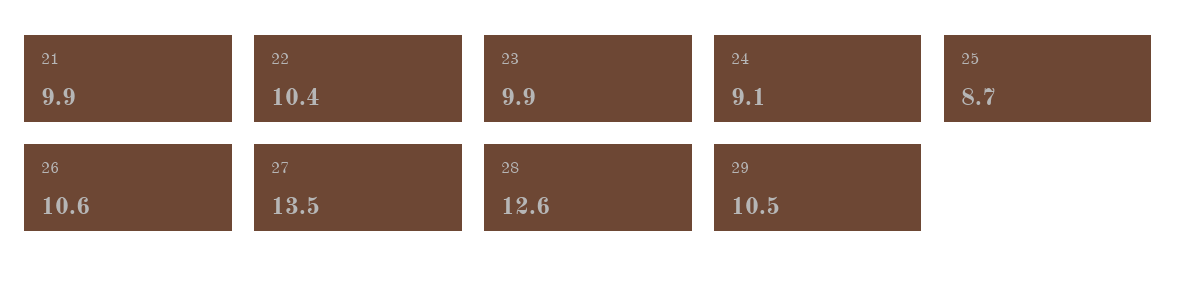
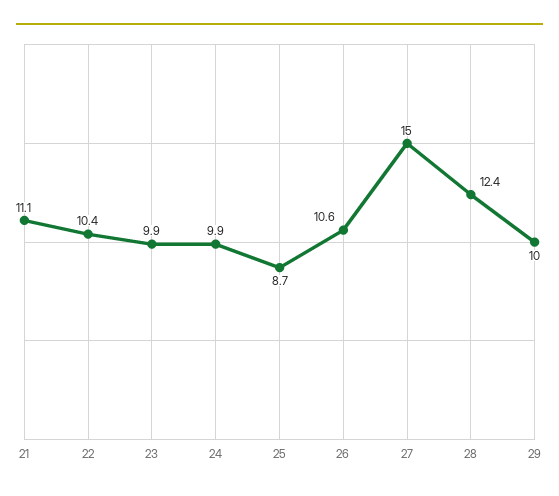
21: 9.9 -> 11.1
24: 9.1 -> 9.9
27: 13.5 -> 15
28: 12.6 -> 12.4
29: 10.5 -> 10

